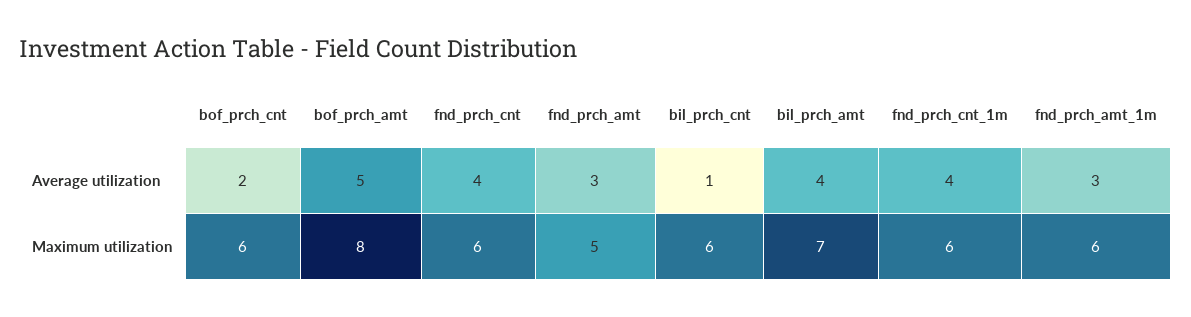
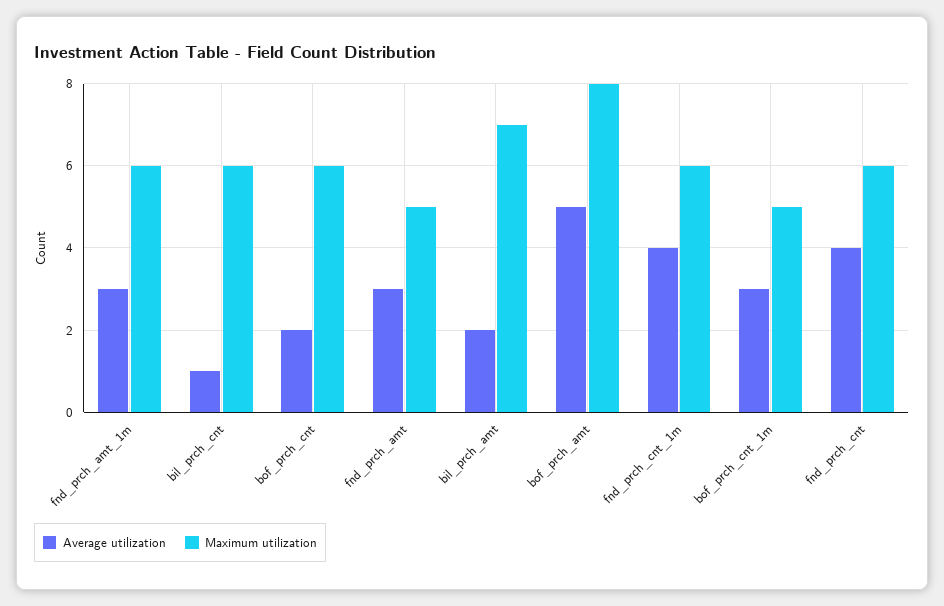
Average utilization, bil_prch_amt: 4 -> 2
Average utilization, bof_prch_cnt_1m: none -> 3
Maximum utilization, bof_prch_cnt_1m: none -> 5

